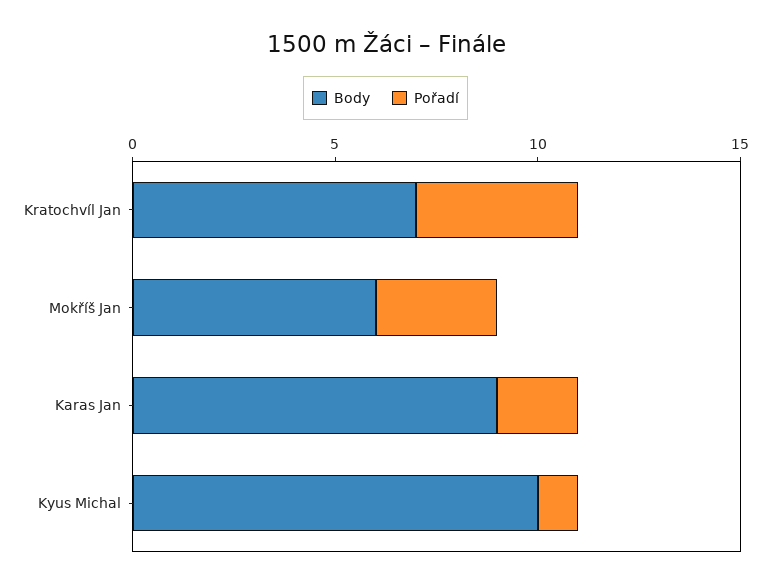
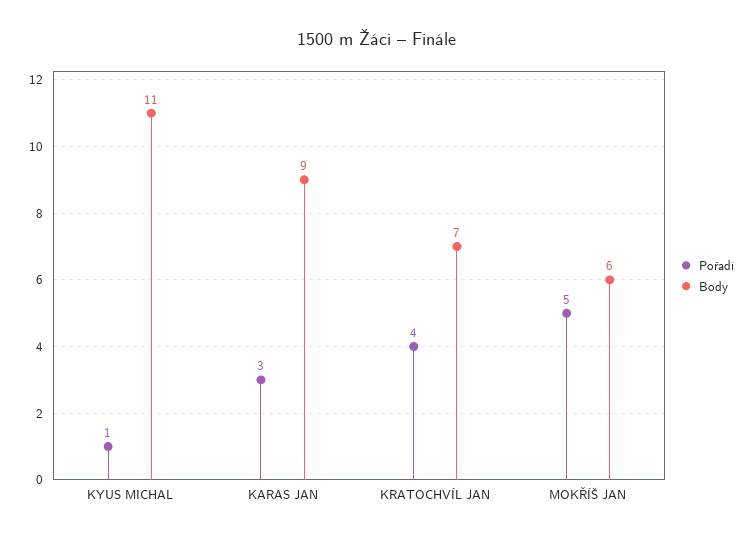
Pořadí, Mokříš Jan: 3 -> 5
Pořadí, Karas Jan: 2 -> 3
Body, Kyus Michal: 10 -> 11

